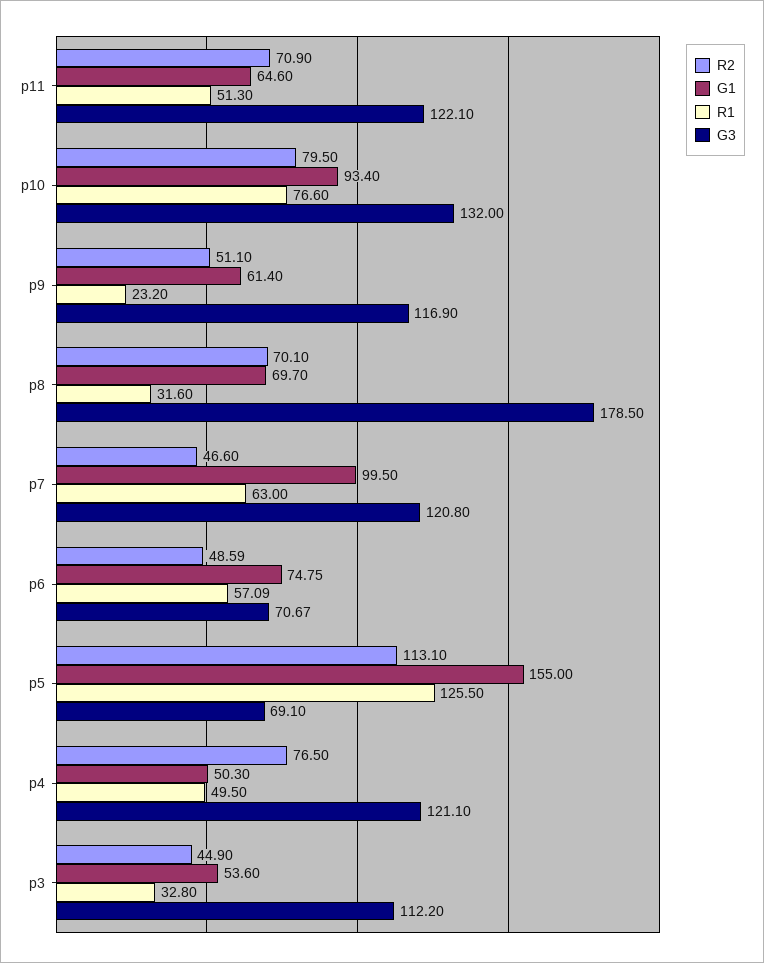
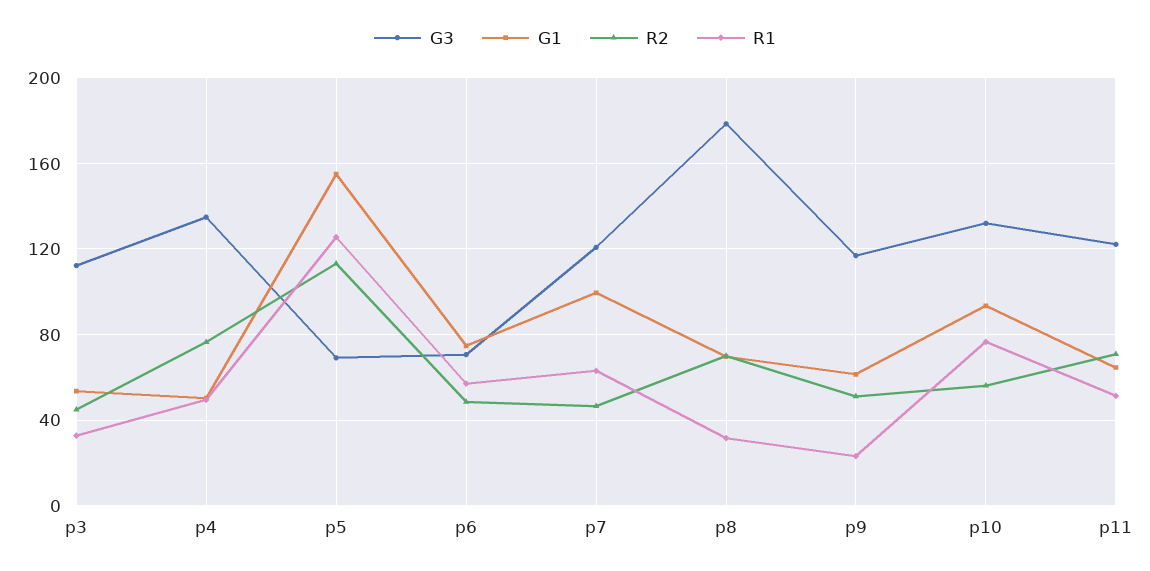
R2, p10: 79.5 -> 55
G3, p4: 121.1 -> 135

